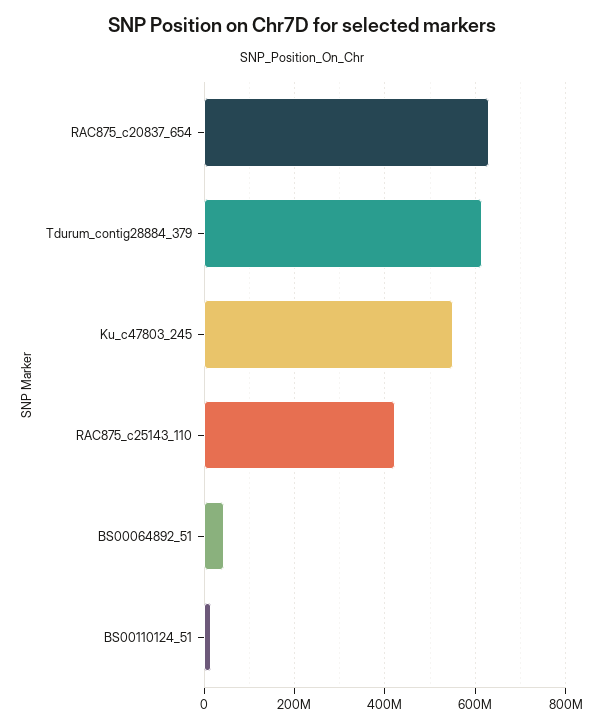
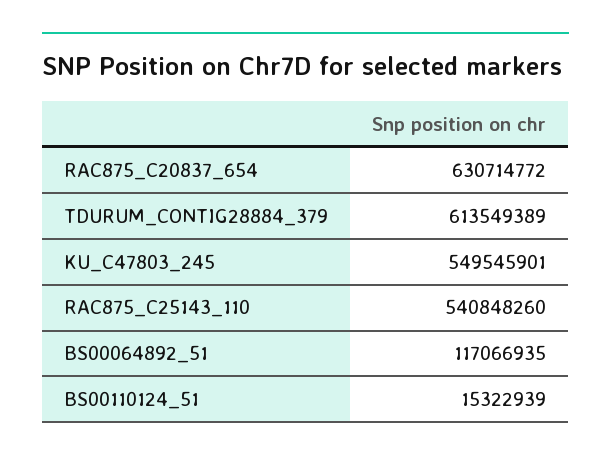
RAC875_c25143_110: 420000000 -> 540848260
BS00064892_51: 40000000 -> 117066935

